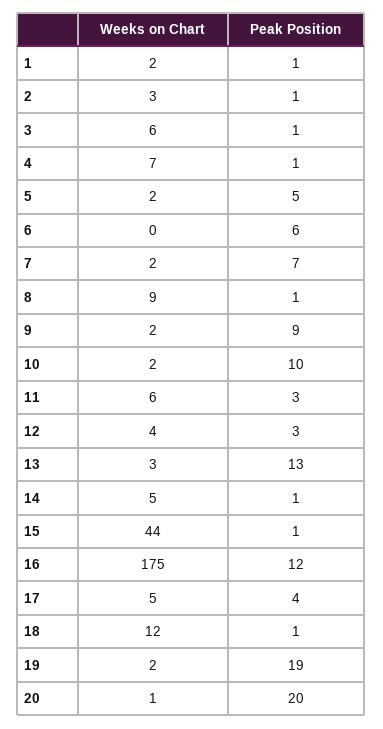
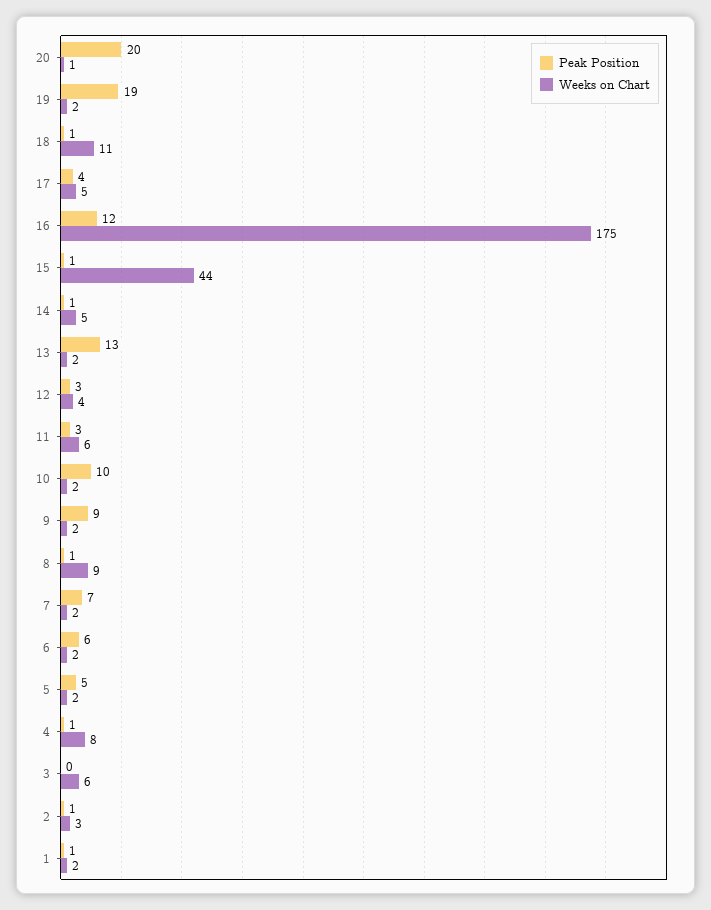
Peak Position, 3: 1 -> 0
Weeks on Chart, 4: 7 -> 8
Weeks on Chart, 6: 0 -> 2
Weeks on Chart, 13: 3 -> 2
Weeks on Chart, 18: 12 -> 11

